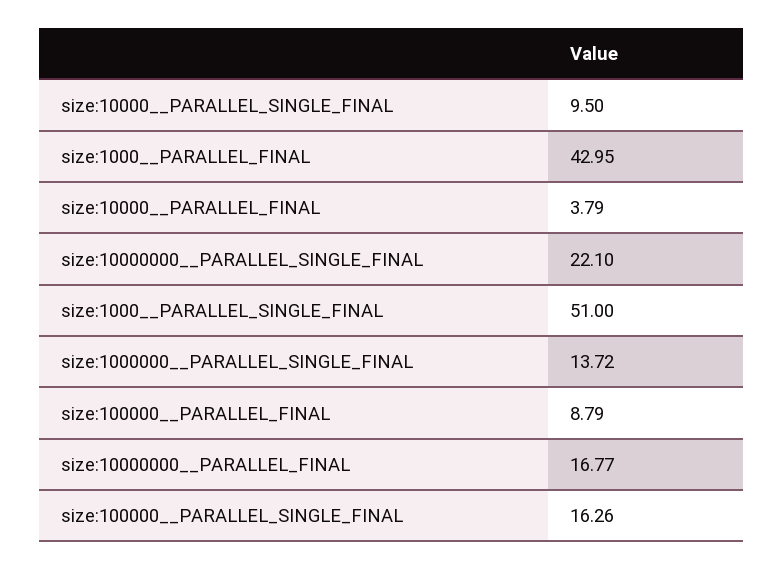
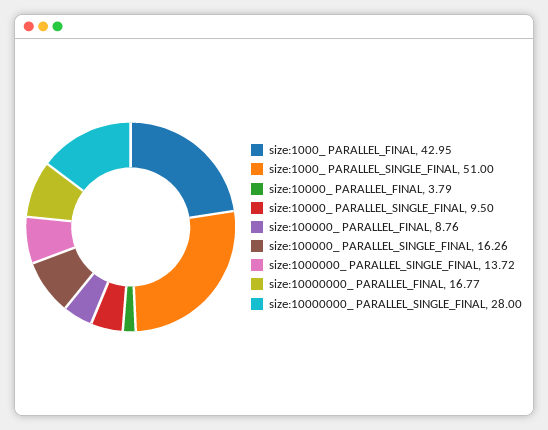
size:10000000__PARALLEL_SINGLE_FINAL: 22.1 -> 28
size:100000__PARALLEL_FINAL: 8.79 -> 8.76

